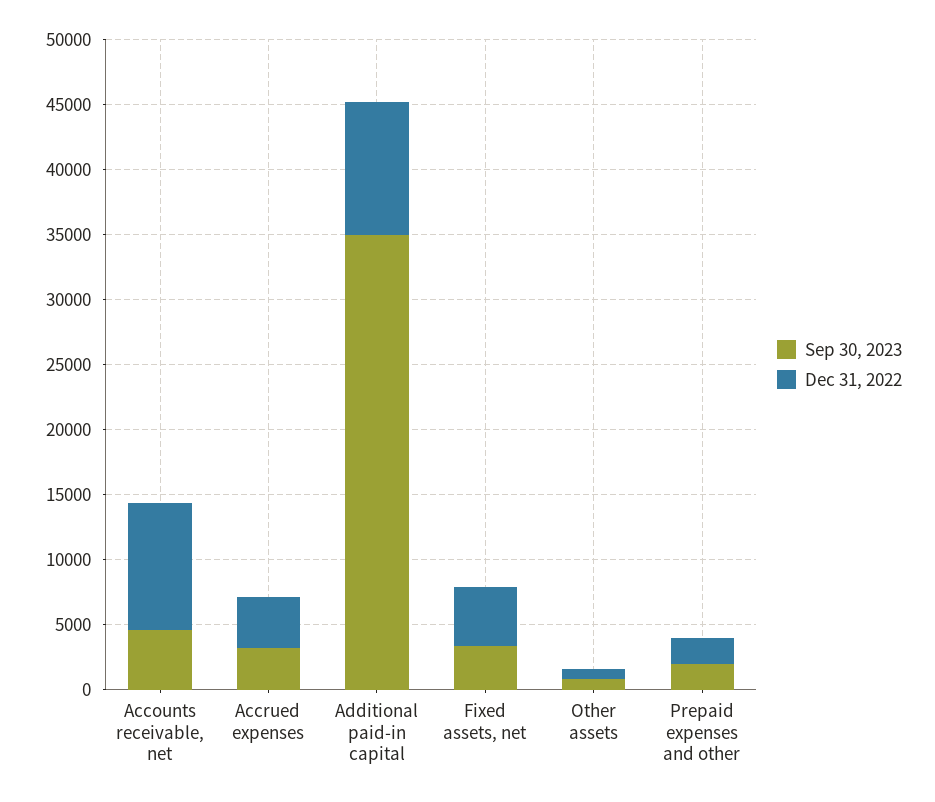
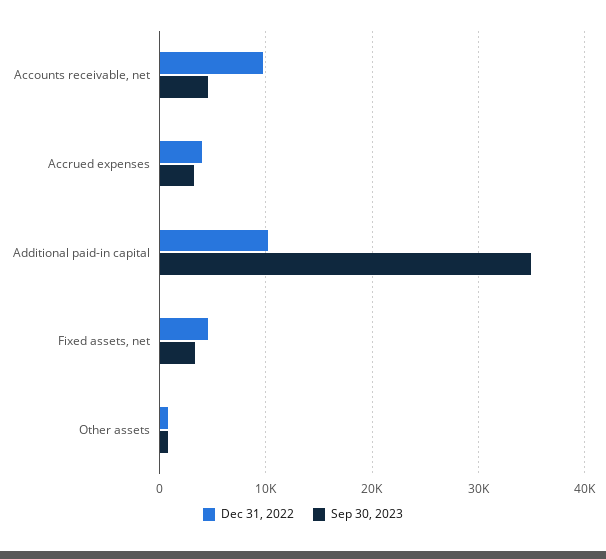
Sep 30, 2023, Prepaid expenses and other: 2000 -> none
Dec 31, 2022, Prepaid expenses and other: 2000 -> none

